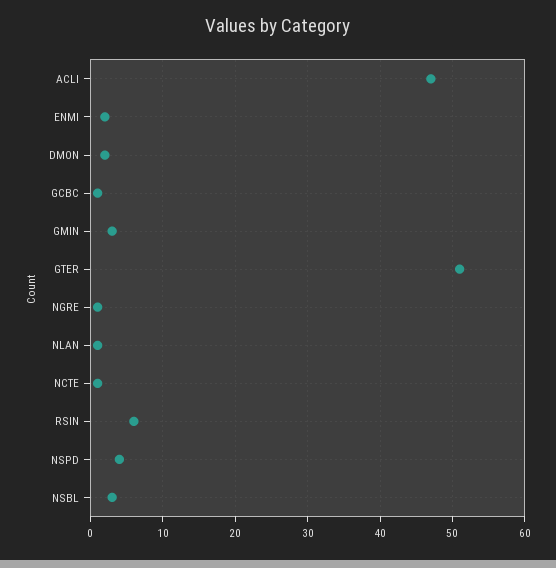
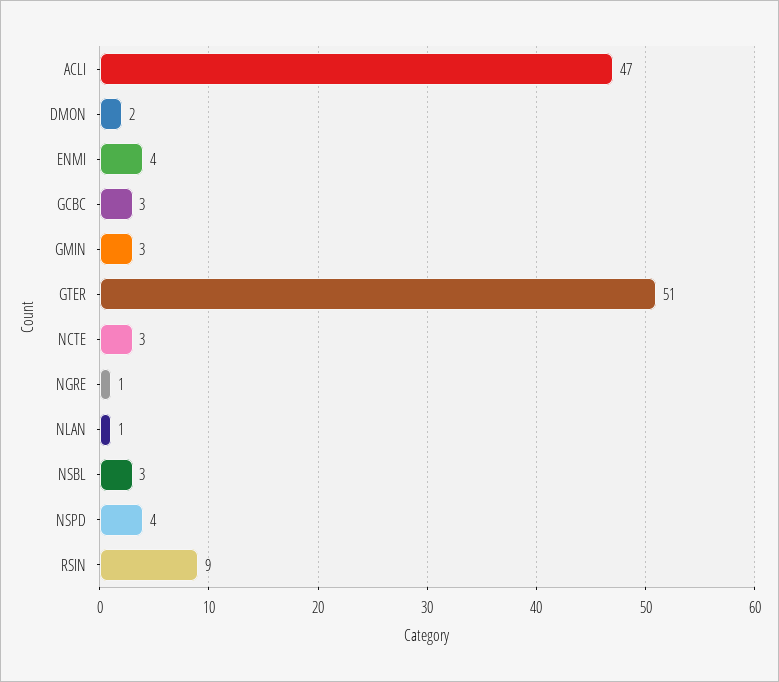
ENMI: 2 -> 4
GCBC: 1 -> 3
NCTE: 1 -> 3
RSIN: 6 -> 9

